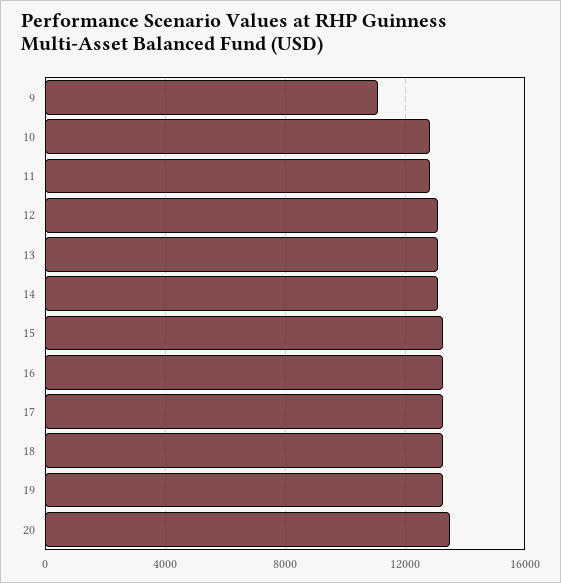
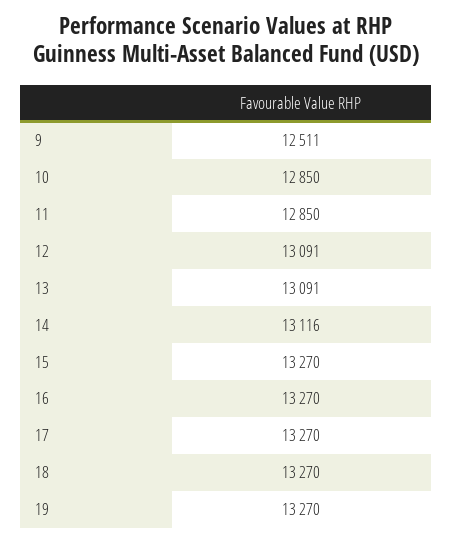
9: 11000 -> 12511
20: 13500 -> none

